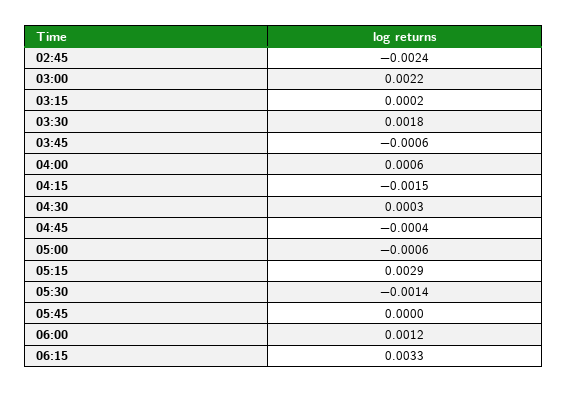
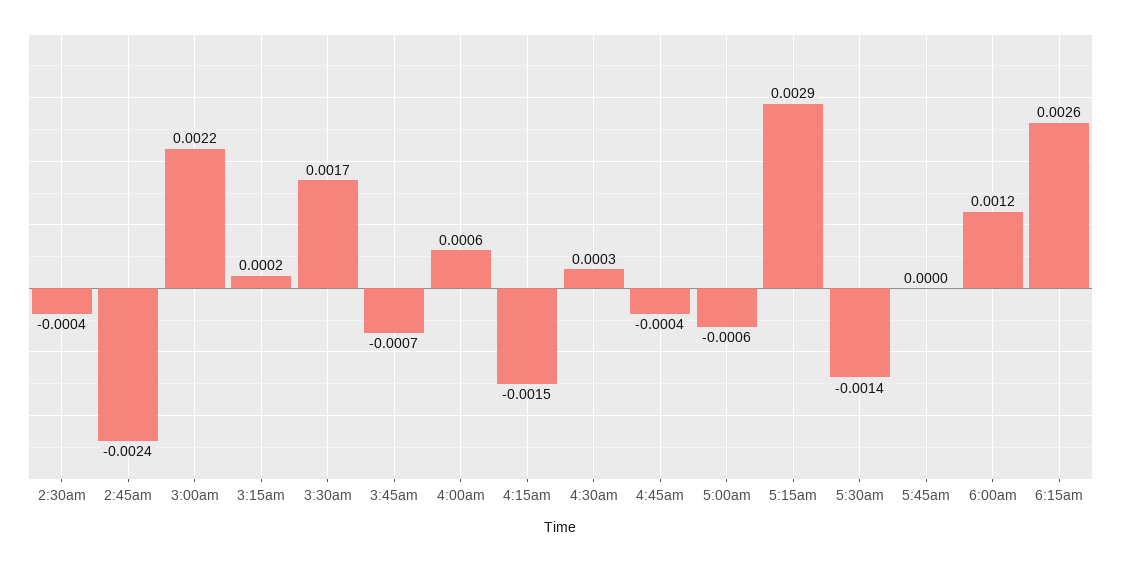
03:30: 0.0018 -> 0.0017
03:45: -0.0006 -> -0.0007
06:15: 0.0033 -> 0.0026
2:30am: none -> -0.0004

